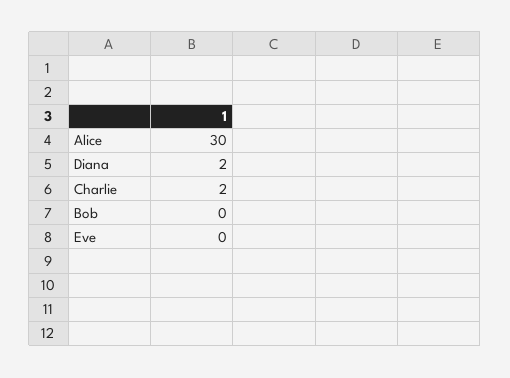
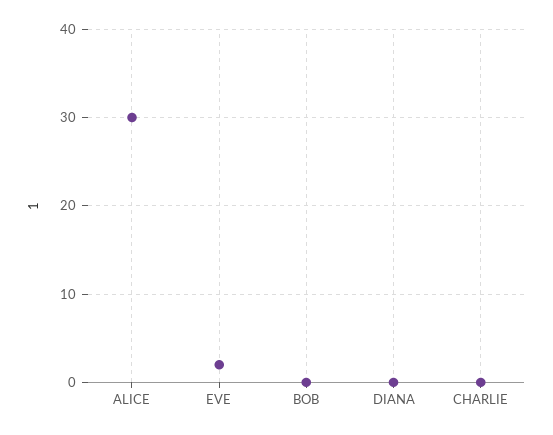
Diana: 2 -> 0
Charlie: 2 -> 0
Eve: 0 -> 2

